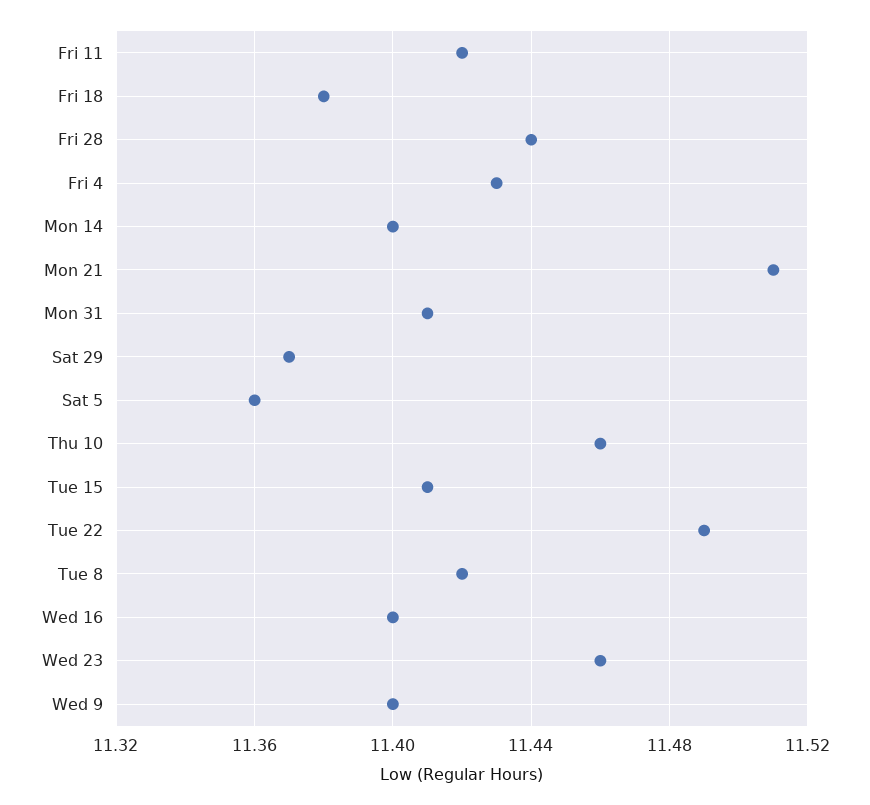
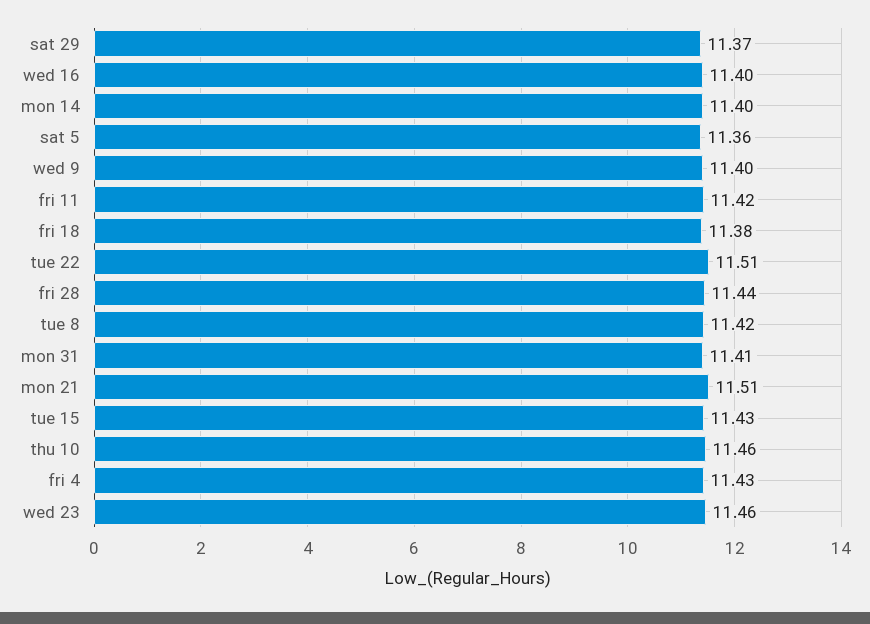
Tue 15: 11.41 -> 11.43
Tue 22: 11.49 -> 11.51

